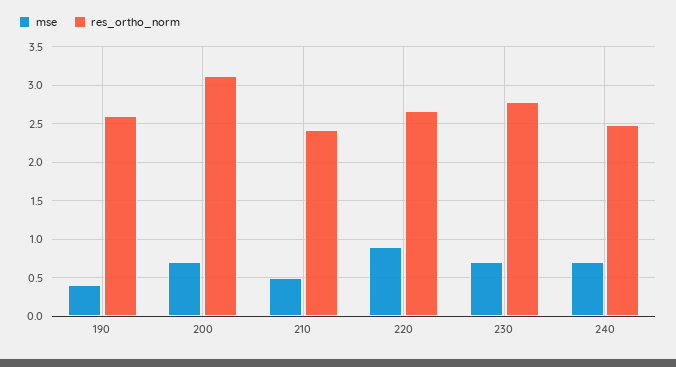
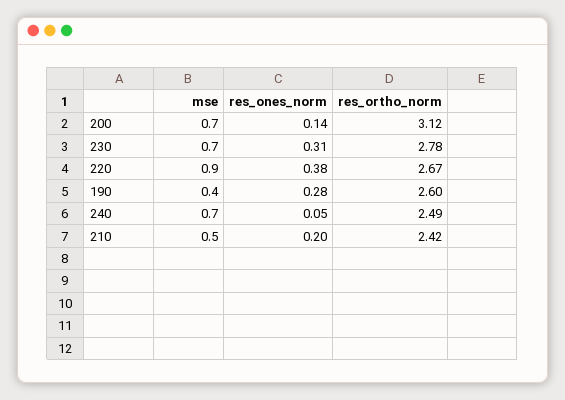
res_ones_norm, 200: none -> 0.14
res_ones_norm, 230: none -> 0.31
res_ones_norm, 220: none -> 0.38
res_ones_norm, 190: none -> 0.28
res_ones_norm, 240: none -> 0.05
res_ones_norm, 210: none -> 0.2

